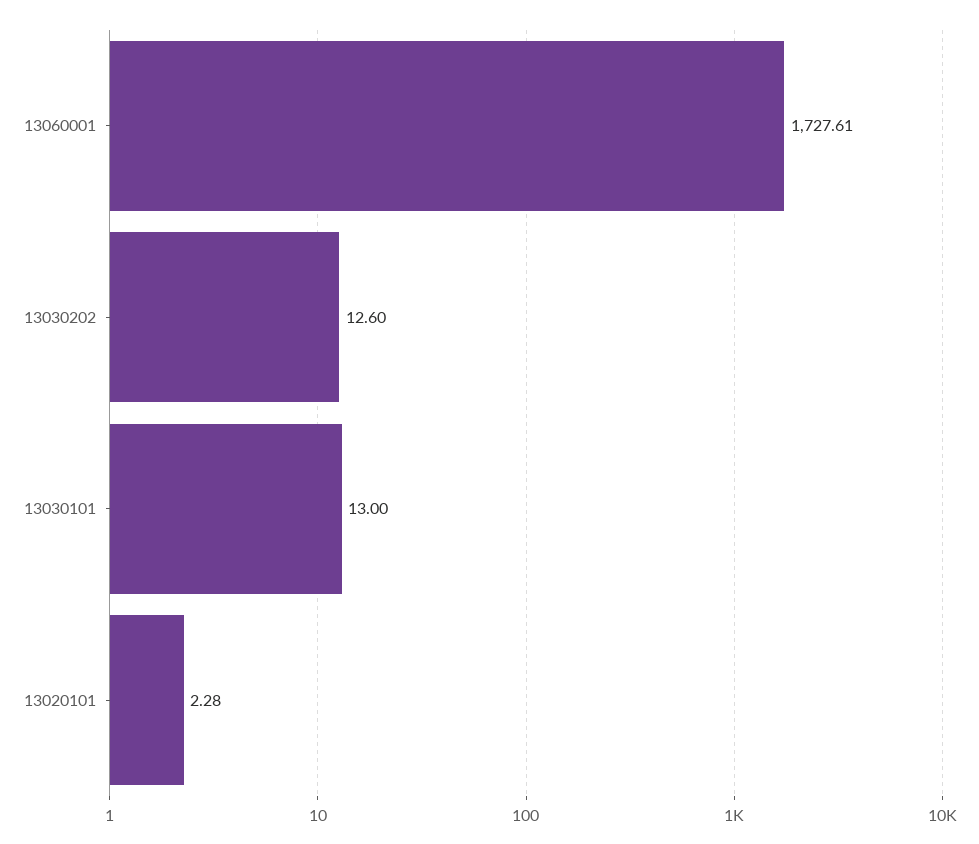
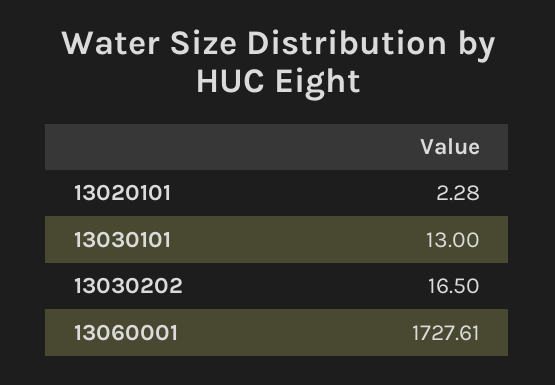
13030202: 12.6 -> 16.5

